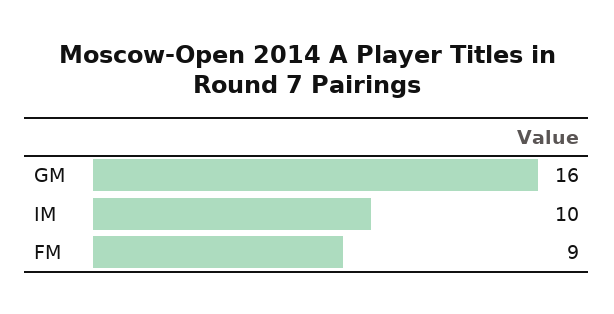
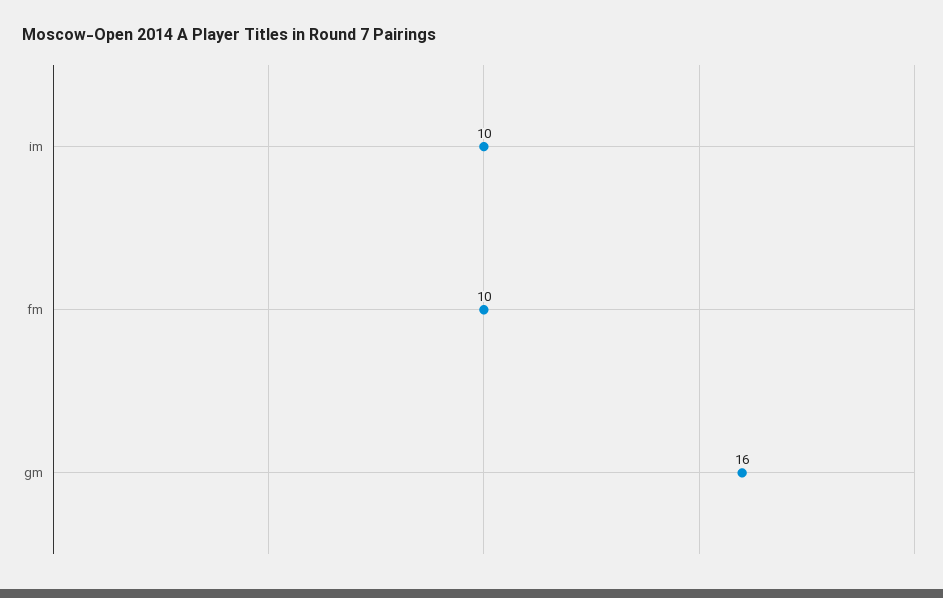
FM: 9 -> 10

